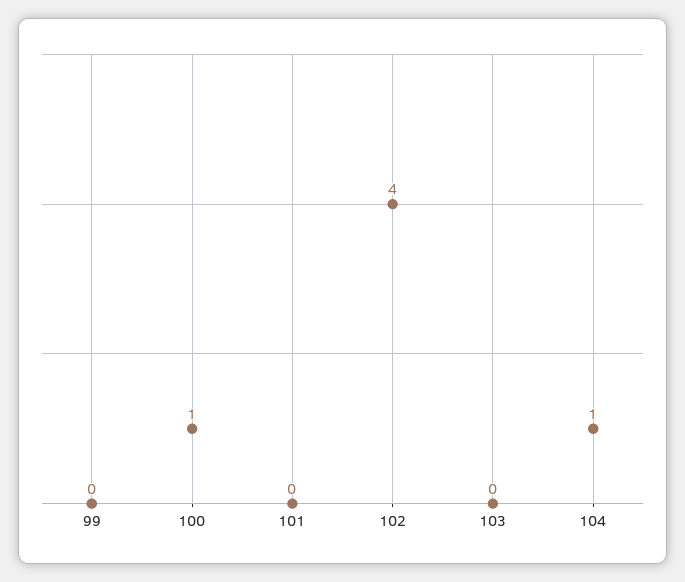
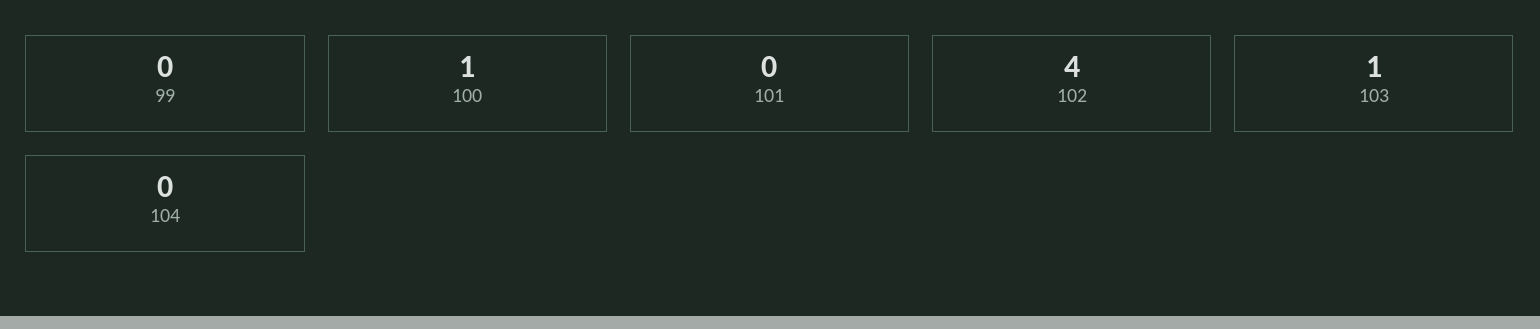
103: 0 -> 1
104: 1 -> 0

